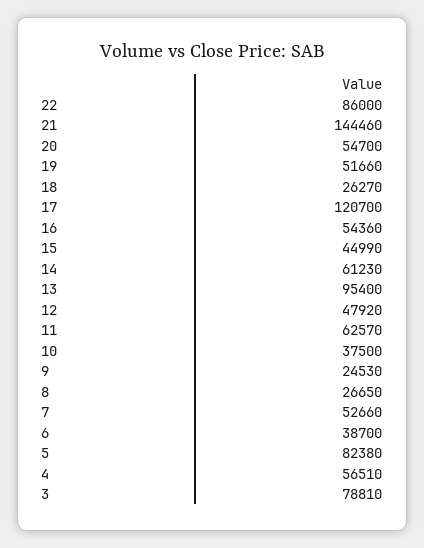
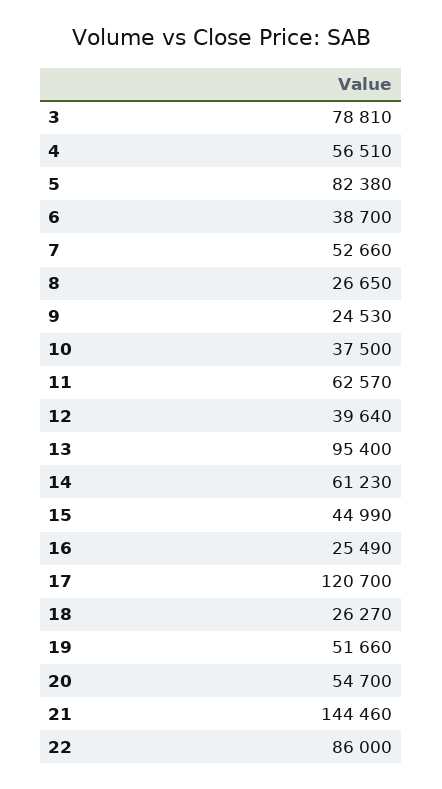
16: 54360 -> 25490
12: 47920 -> 39640

